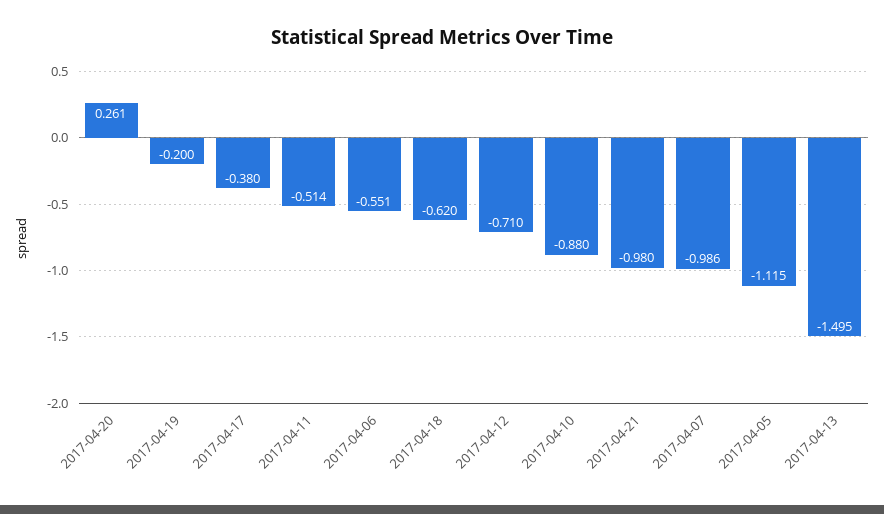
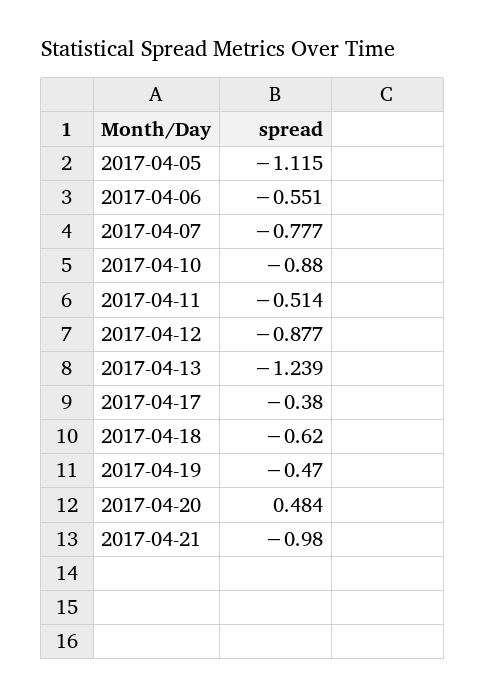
2017-04-20: 0.261 -> 0.484
2017-04-19: -0.2 -> -0.47
2017-04-12: -0.71 -> -0.877
2017-04-07: -0.986 -> -0.777
2017-04-13: -1.495 -> -1.239

